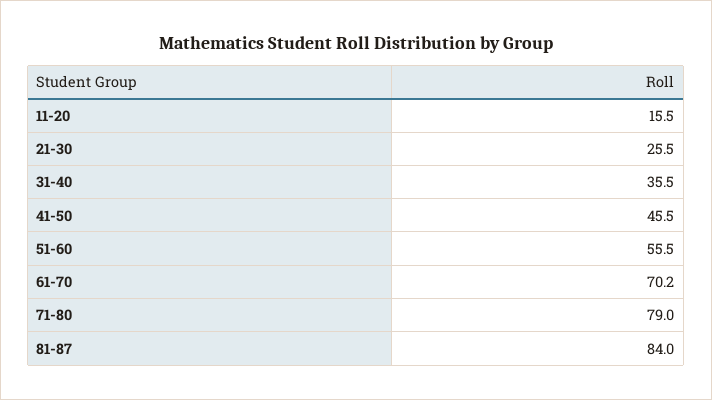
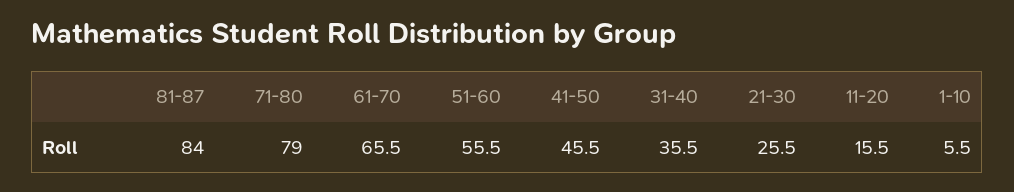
61-70: 70.2 -> 65.5
1-10: none -> 5.5

